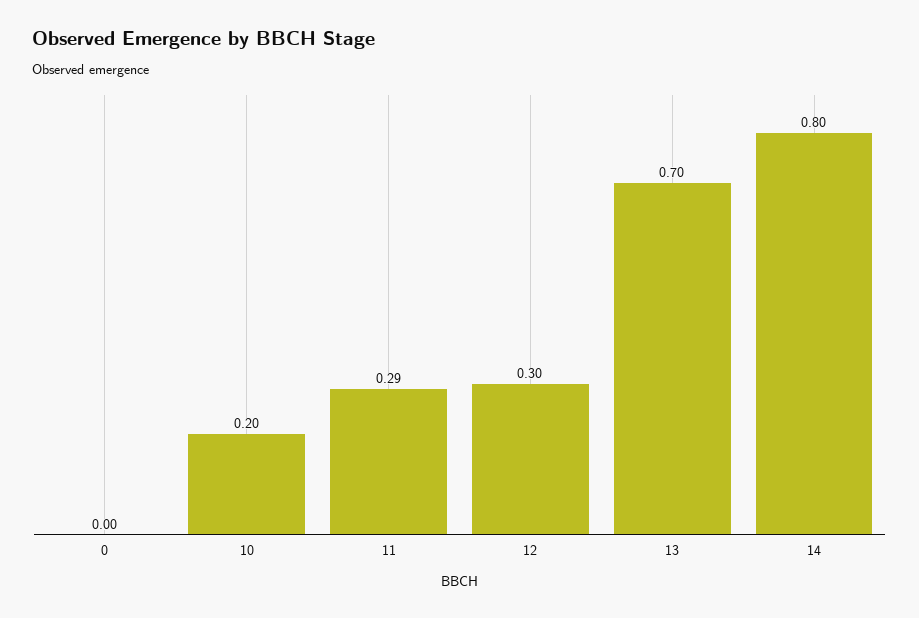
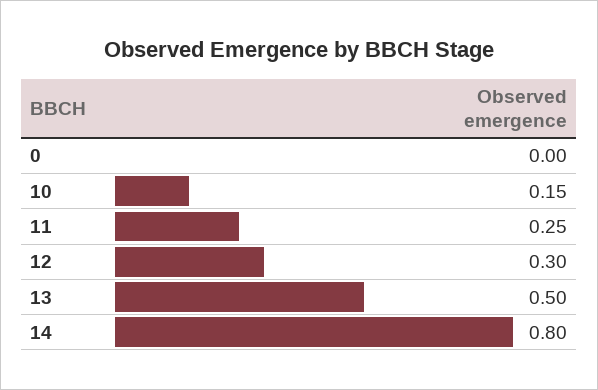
10: 0.2 -> 0.15
11: 0.29 -> 0.25
13: 0.7 -> 0.5

